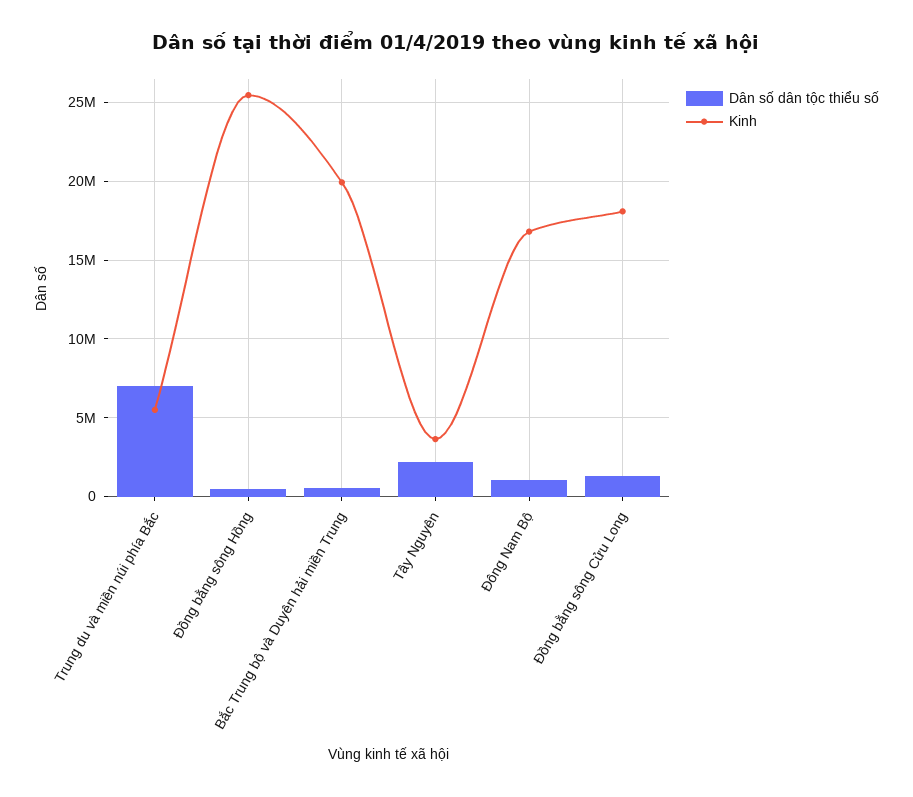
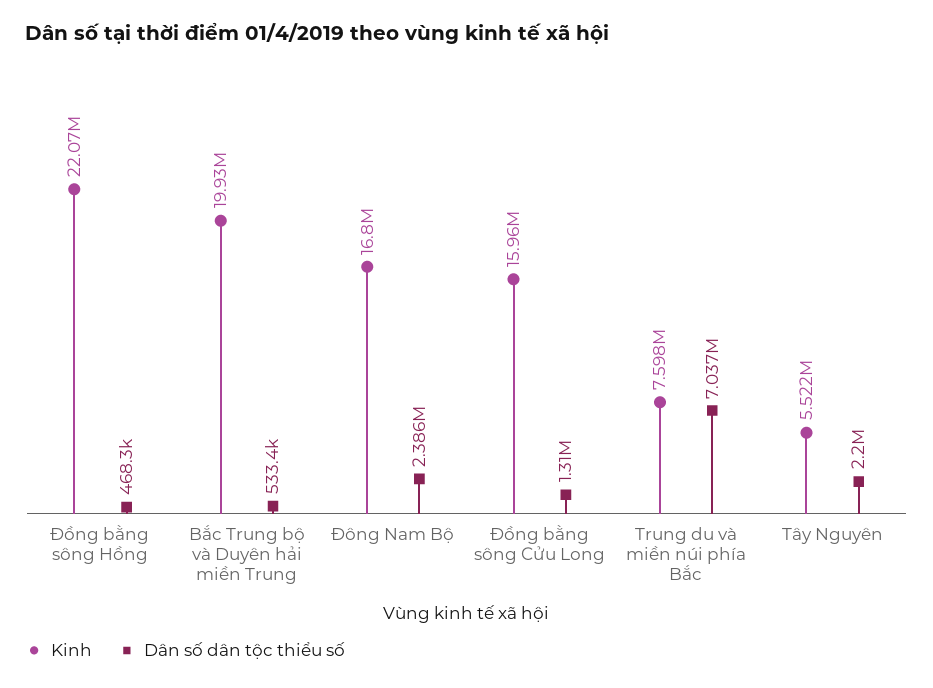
Kinh, Trung du và miền núi phía Bắc: 5500000 -> 7598000
Kinh, Đồng bằng sông Hồng: 25500000 -> 22070000
Kinh, Tây Nguyên: 3500000 -> 5522000
Dân số dân tộc thiểu số, Đông Nam Bộ: 1000000 -> 2386000
Kinh, Đồng bằng sông Cửu Long: 18000000 -> 15960000

